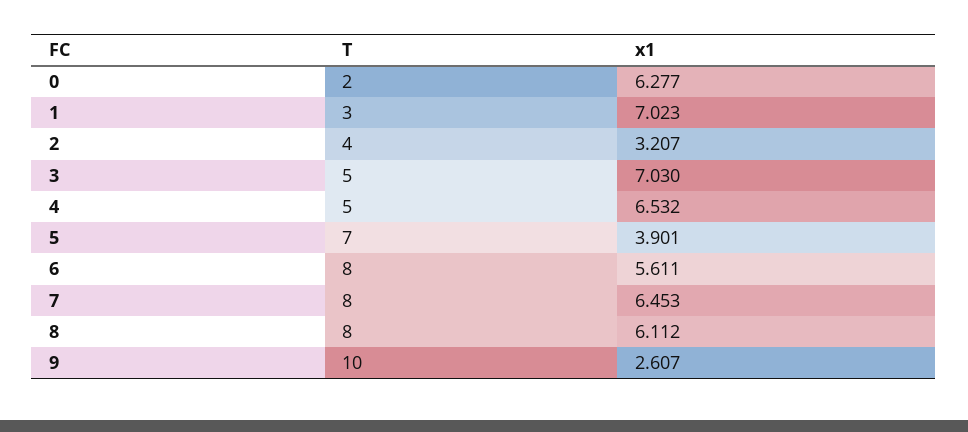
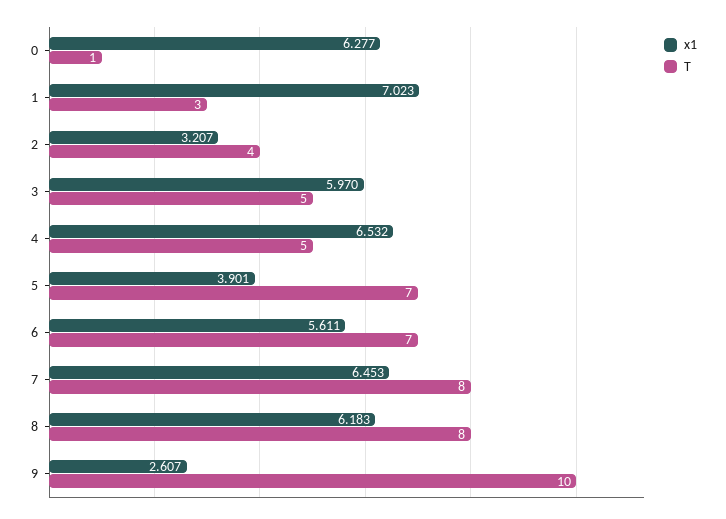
T, 0: 2 -> 1
x1, 3: 7.03 -> 5.97
T, 6: 8 -> 7
x1, 8: 6.112 -> 6.183

